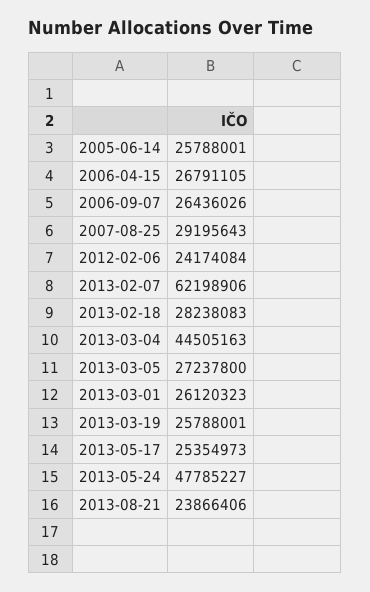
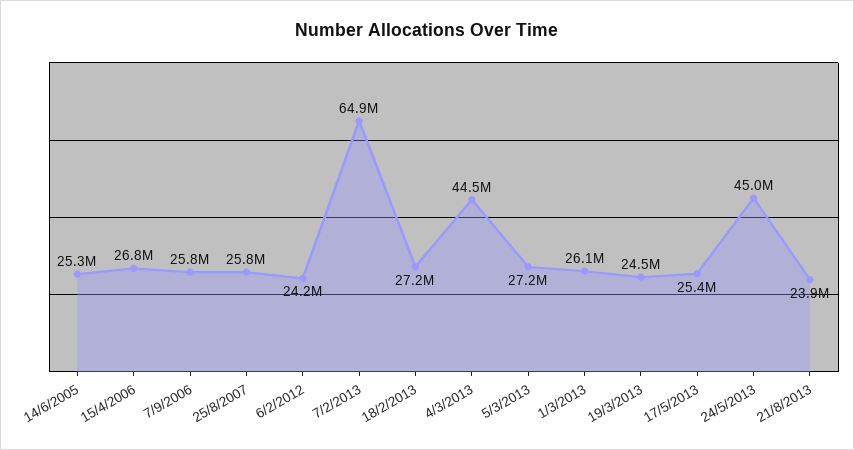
2005-06-14: 25788001 -> 25300000
2006-09-07: 26436026 -> 25800000
2007-08-25: 29195643 -> 25800000
2013-02-07: 62198906 -> 64900000
2013-02-18: 28238083 -> 27200000
2013-03-19: 25788001 -> 24500000
2013-05-24: 47785227 -> 45000000

